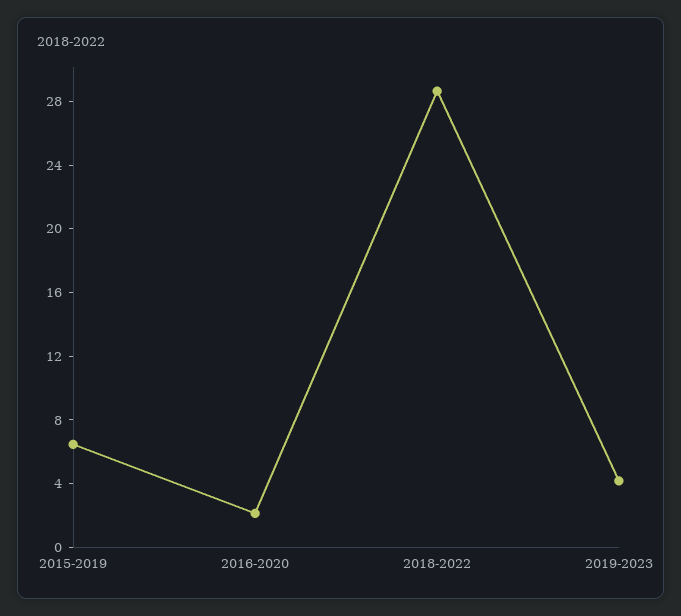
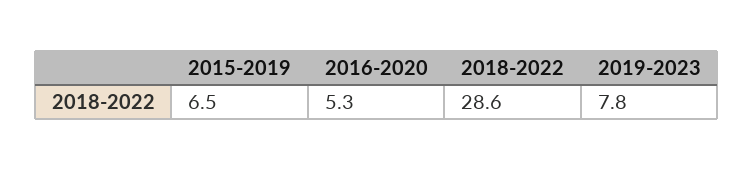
2016-2020: 2 -> 5.3
2019-2023: 4 -> 7.8

